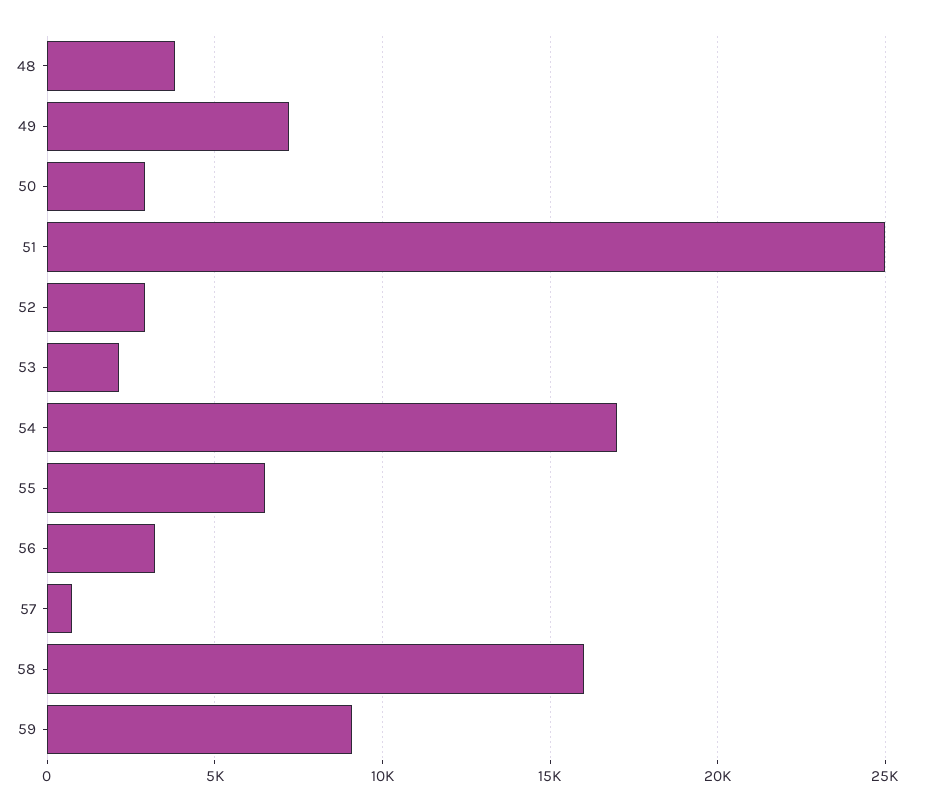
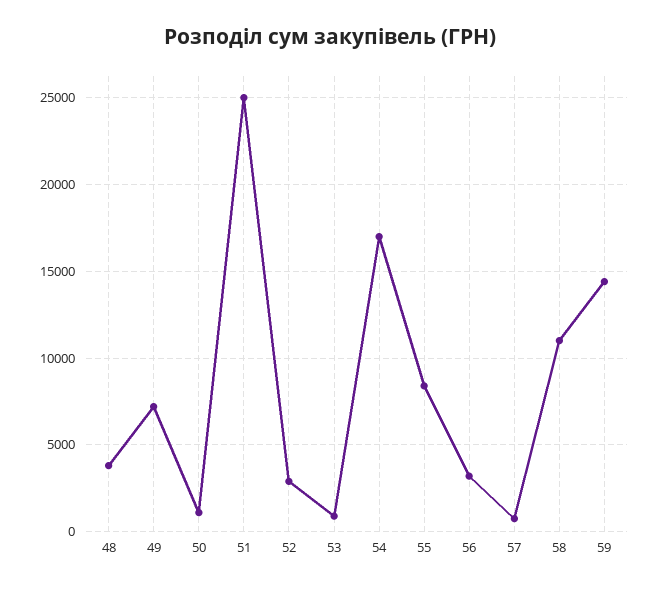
50: 3000 -> 1000
53: 2000 -> 1000
55: 6500 -> 8500
58: 16000 -> 11000
59: 9000 -> 14500

